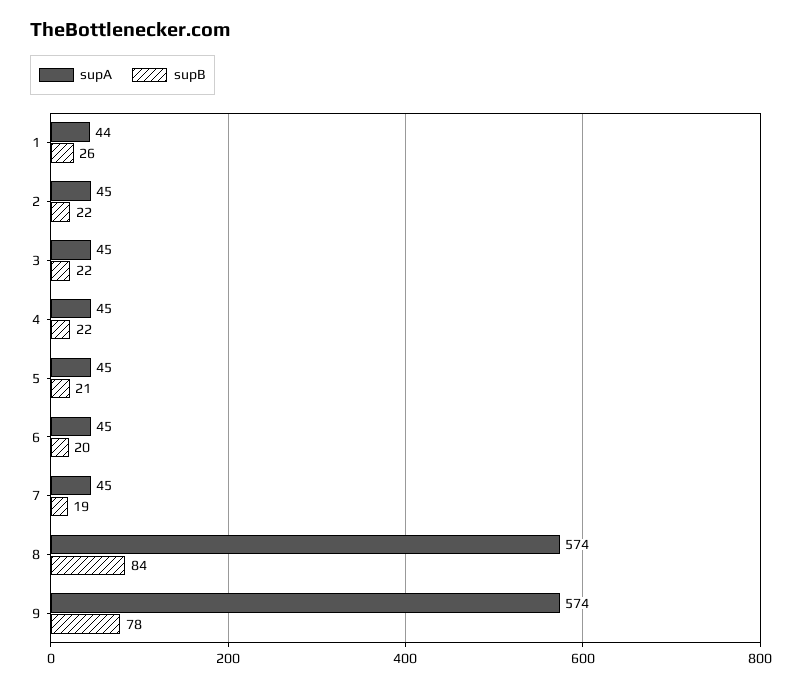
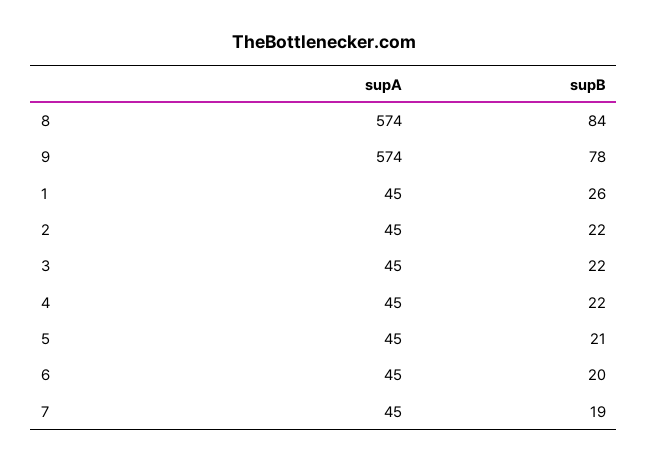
supA, 1: 44 -> 45

